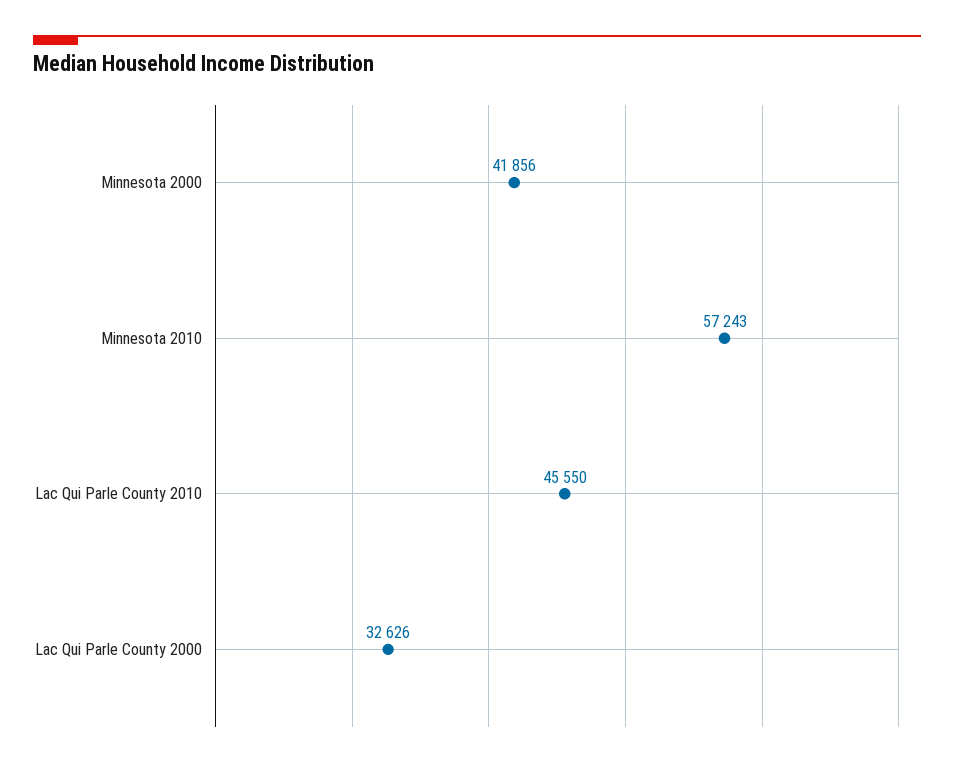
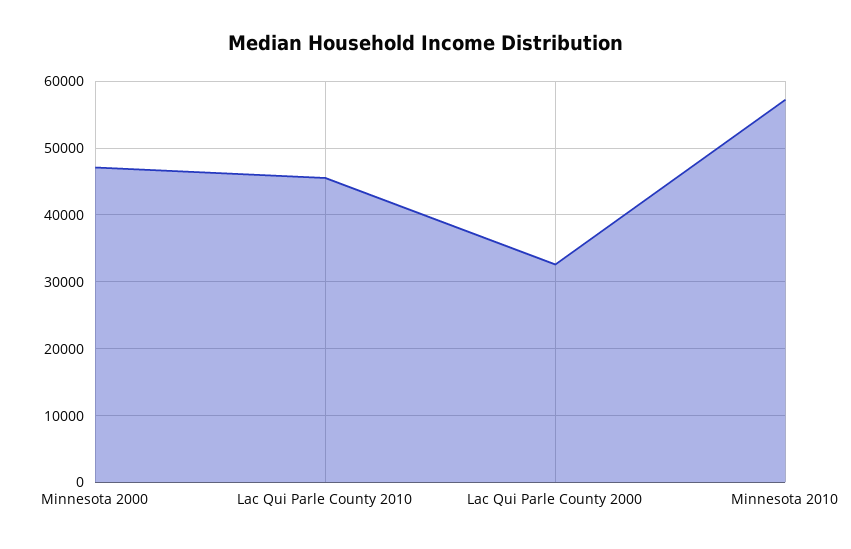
Minnesota 2000: 41856 -> 47000

